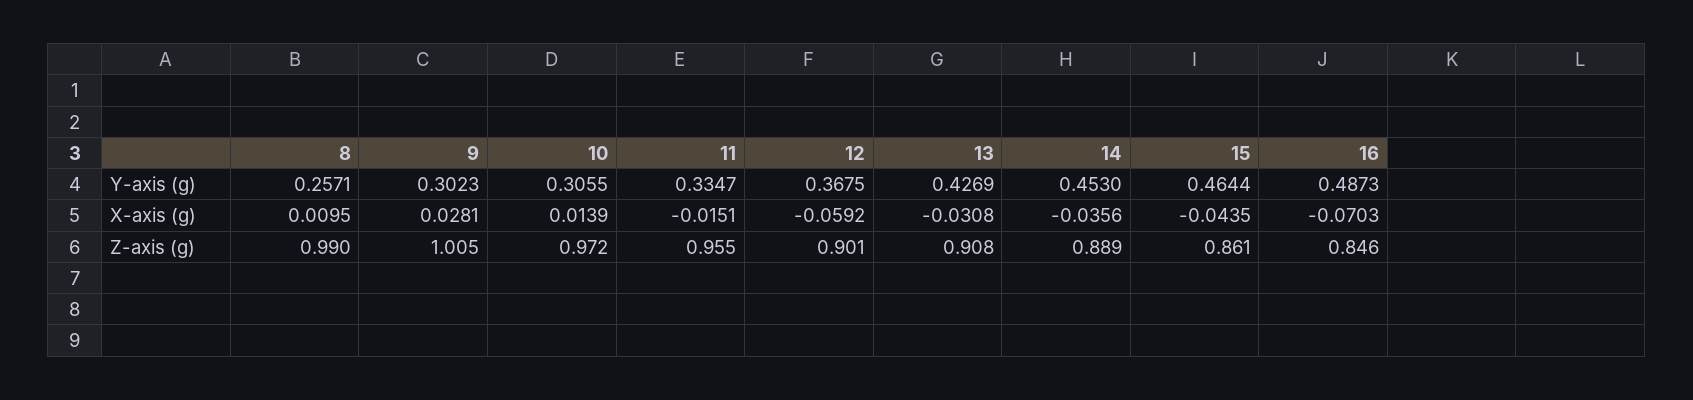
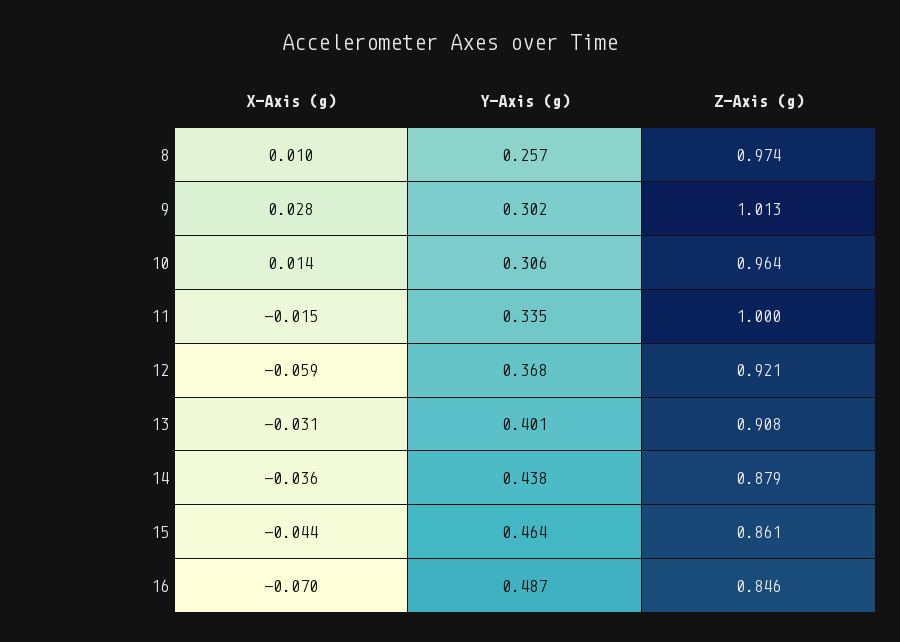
13, Y-axis (g): 0.4269 -> 0.401
14, Y-axis (g): 0.453 -> 0.438
8, Z-axis (g): 0.99 -> 0.974
9, Z-axis (g): 1.005 -> 1.013
10, Z-axis (g): 0.972 -> 0.964
11, Z-axis (g): 0.955 -> 1
12, Z-axis (g): 0.901 -> 0.921
14, Z-axis (g): 0.889 -> 0.879

